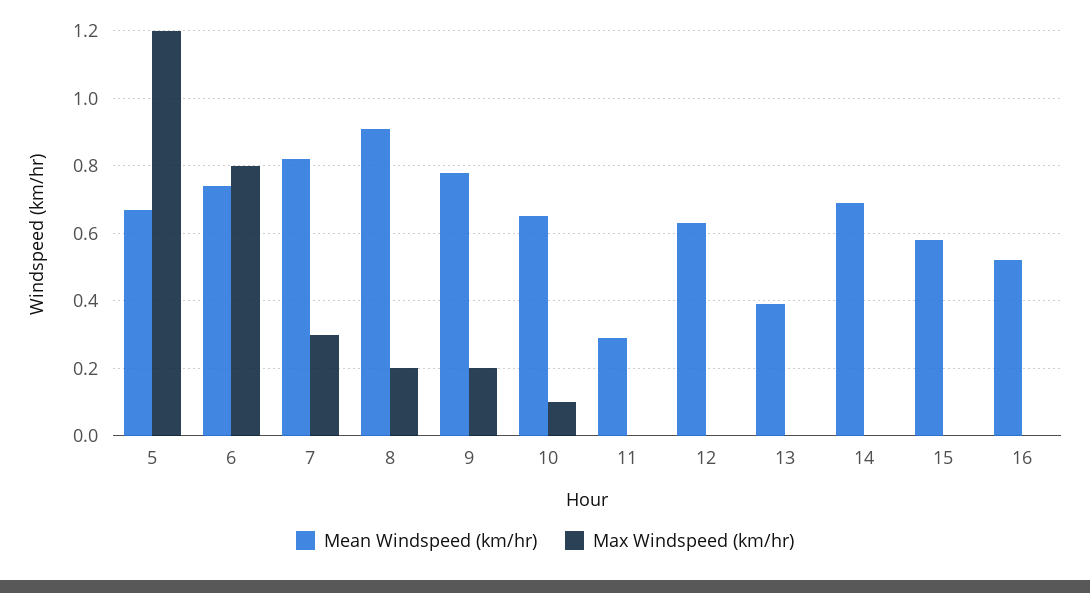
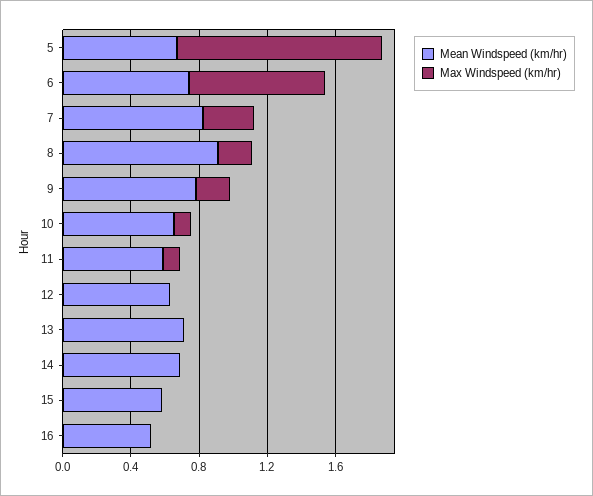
Mean Windspeed (km/hr), 11: 0.3 -> 0.6
Max Windspeed (km/hr), 11: 0 -> 0.1
Mean Windspeed (km/hr), 13: 0.4 -> 0.7

